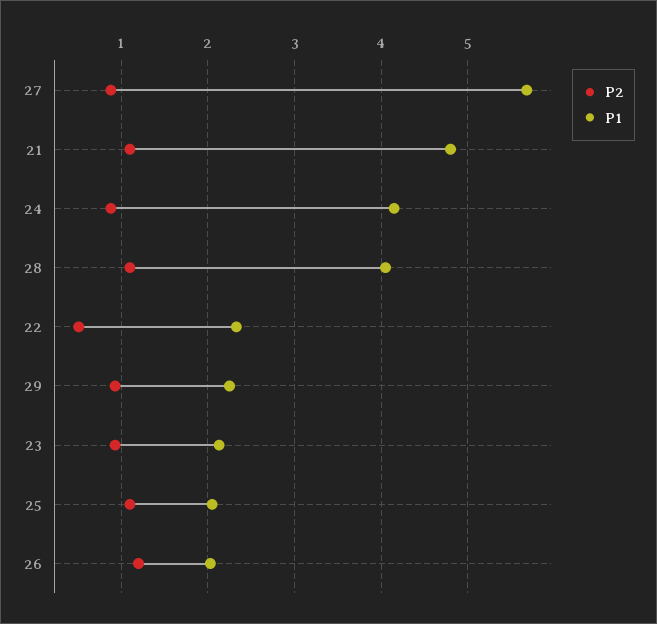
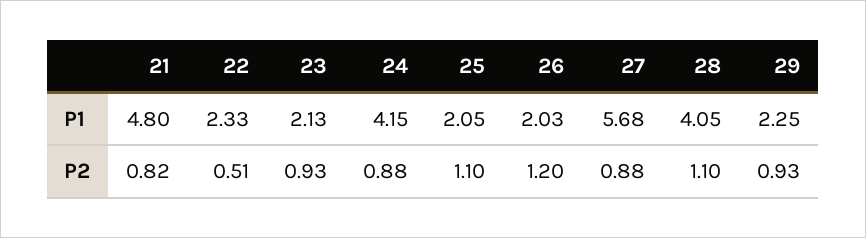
P2, 21: 1.1 -> 0.82

